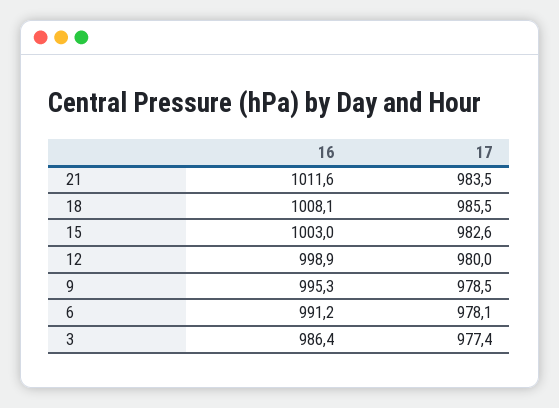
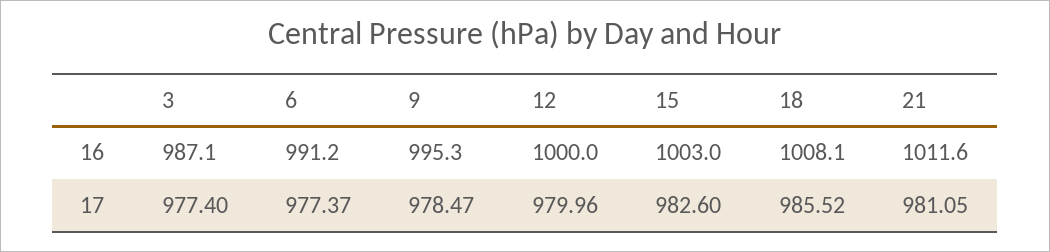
17, 21: 983.5 -> 981.05
16, 12: 998.9 -> 1000
17, 6: 978.1 -> 977.37
16, 3: 986.4 -> 987.1

